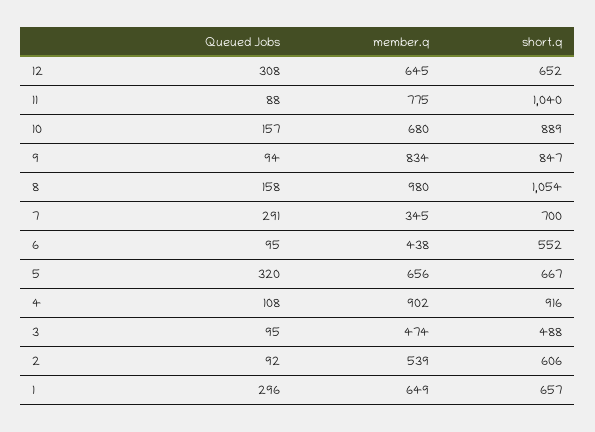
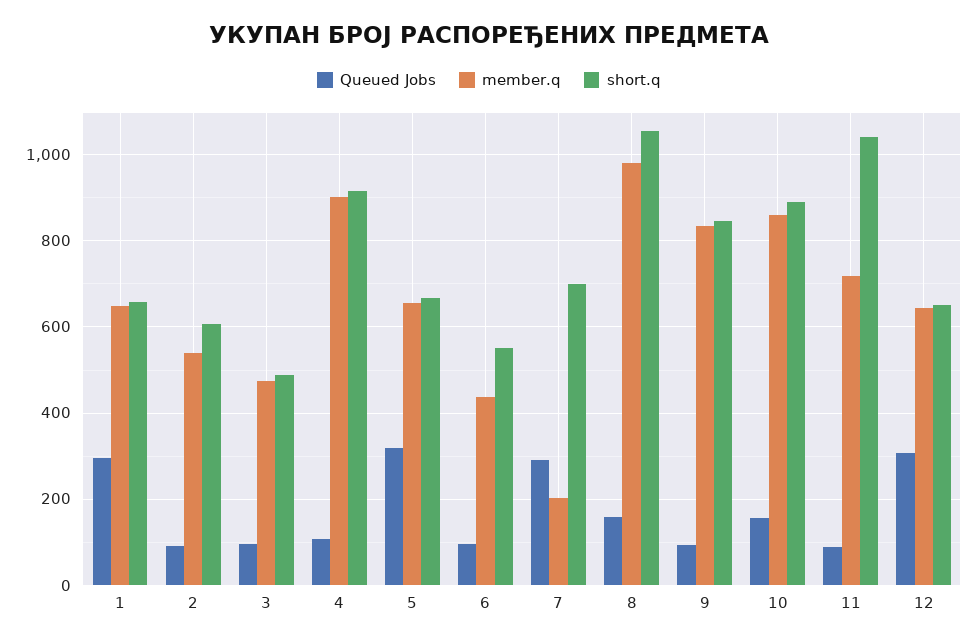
member.q, 11: 775 -> 720
member.q, 10: 680 -> 860
member.q, 7: 345 -> 200

